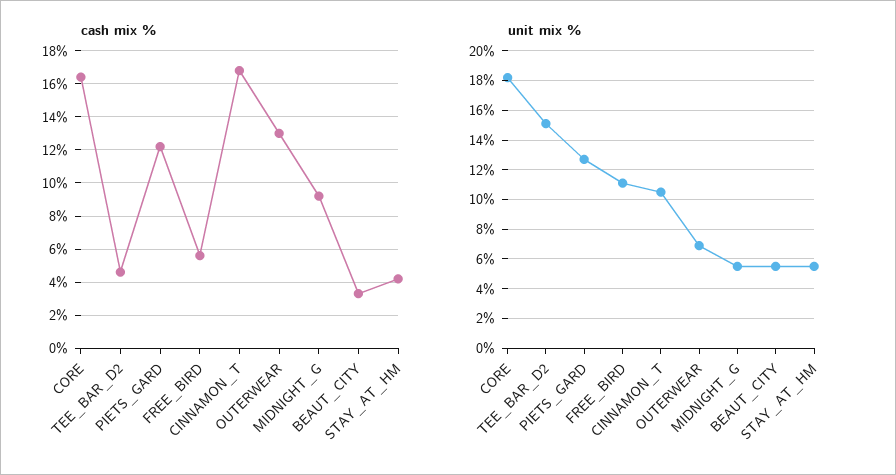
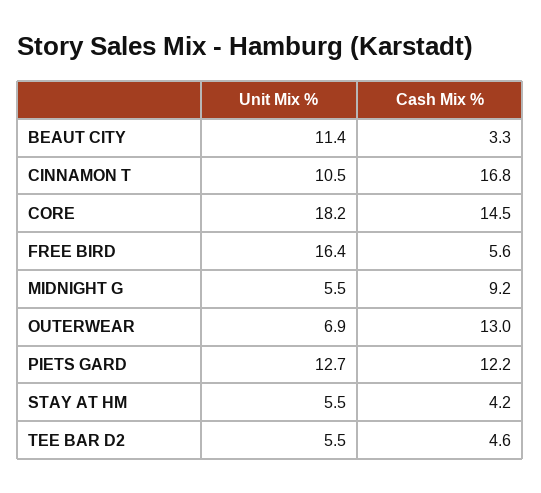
cash mix %, CORE: 16.5 -> 14.5
unit mix %, TEE_BAR_D2: 15 -> 5.5
unit mix %, FREE_BIRD: 11 -> 16.4
unit mix %, BEAUT_CITY: 5.5 -> 11.4

